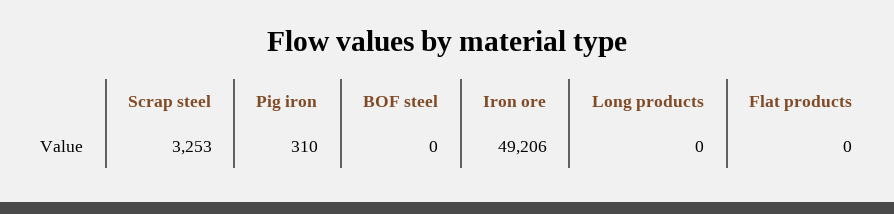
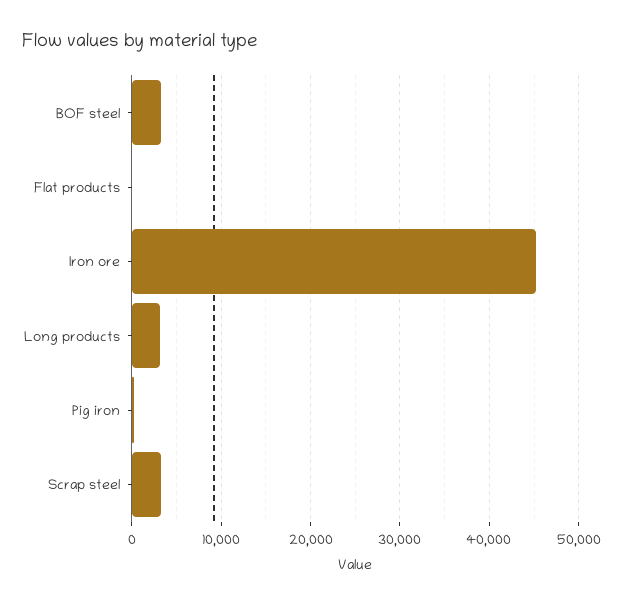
BOF steel: 0 -> 3000
Iron ore: 49206 -> 45000
Long products: 0 -> 3000

